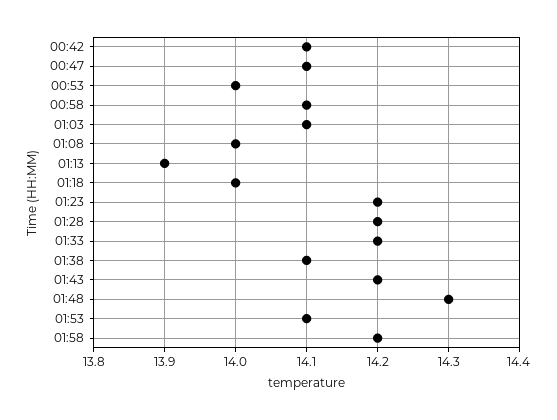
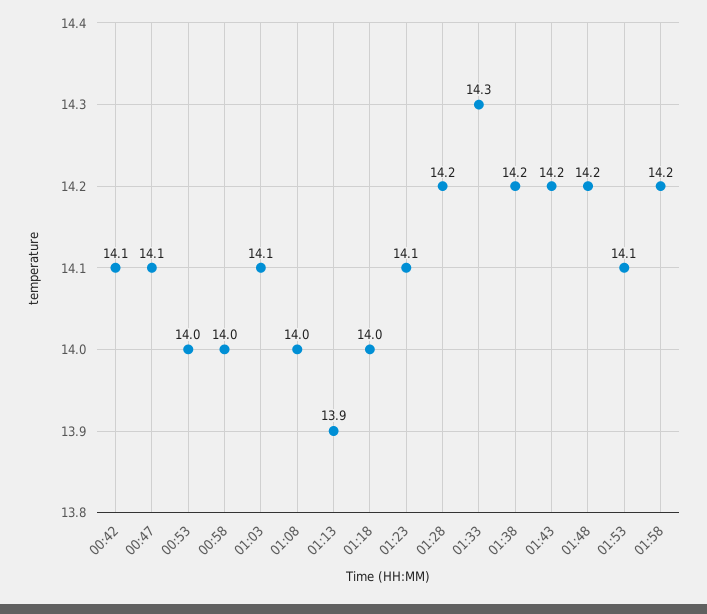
00:58: 14.1 -> 14
01:23: 14.2 -> 14.1
01:33: 14.2 -> 14.3
01:38: 14.1 -> 14.2
01:48: 14.3 -> 14.2

